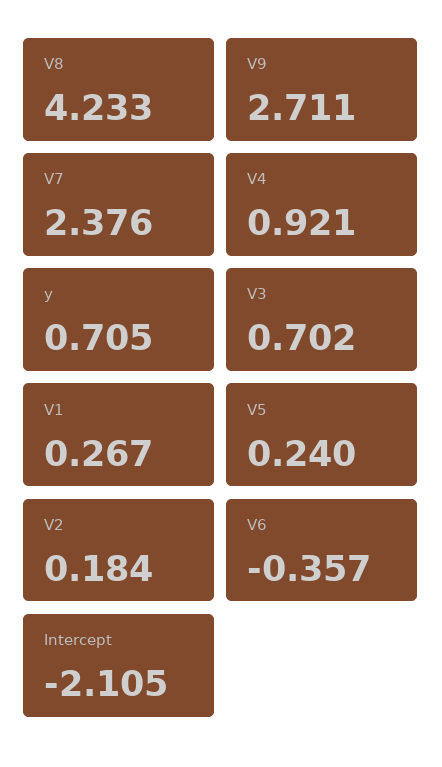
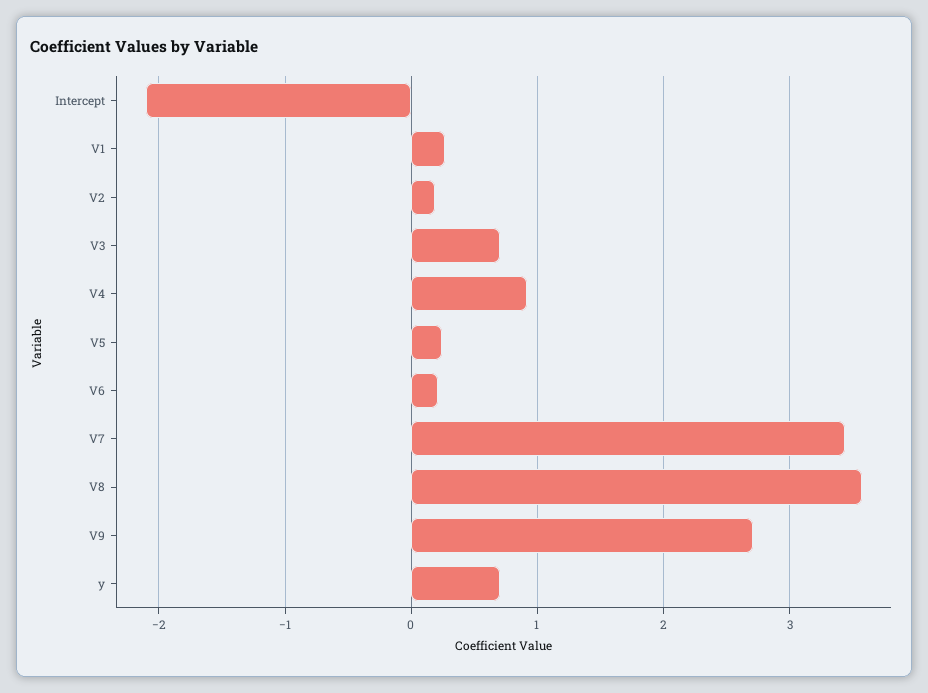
V8: 4.233 -> 3.6
V7: 2.376 -> 3.4
V6: -0.357 -> 0.2

